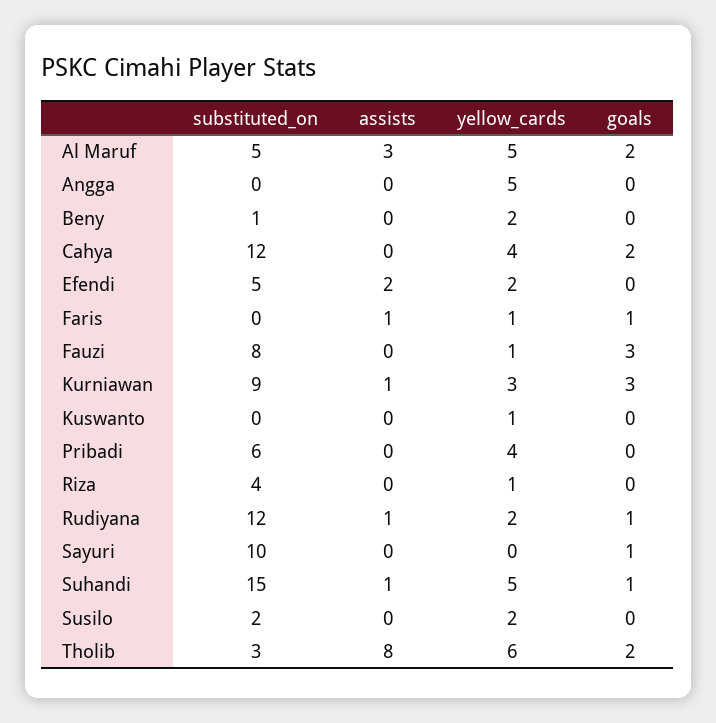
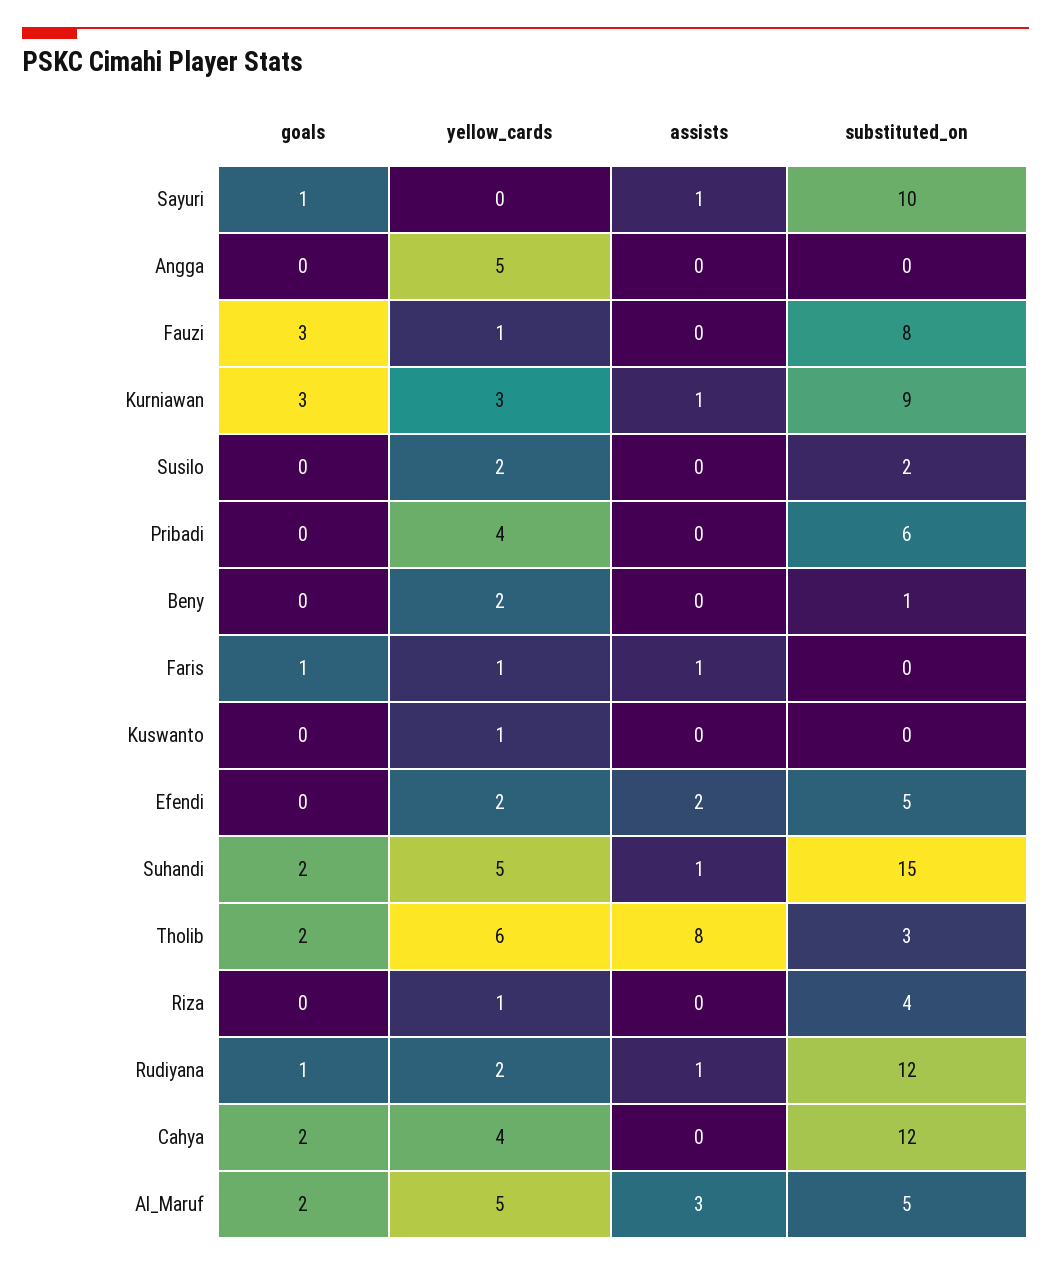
assists, Sayuri: 0 -> 1
goals, Suhandi: 1 -> 2

